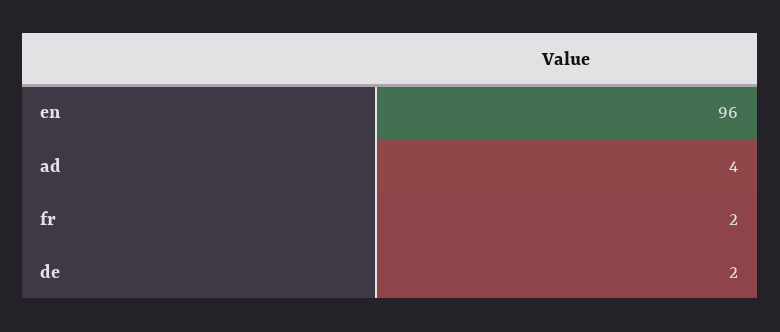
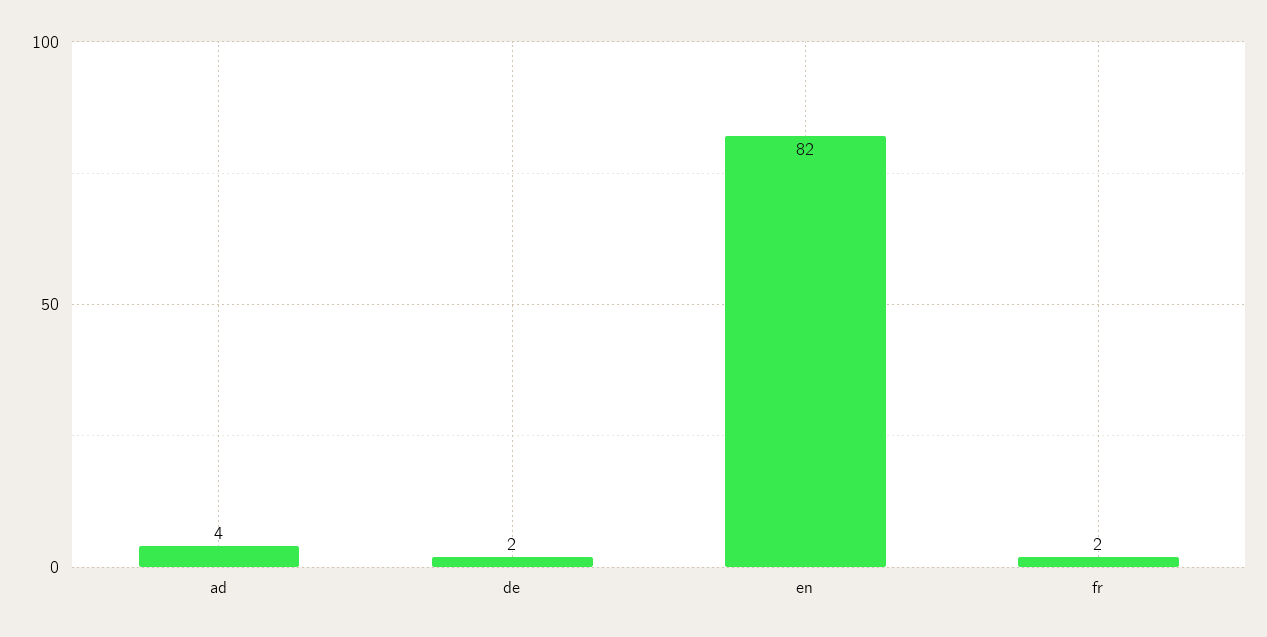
en: 96 -> 82

